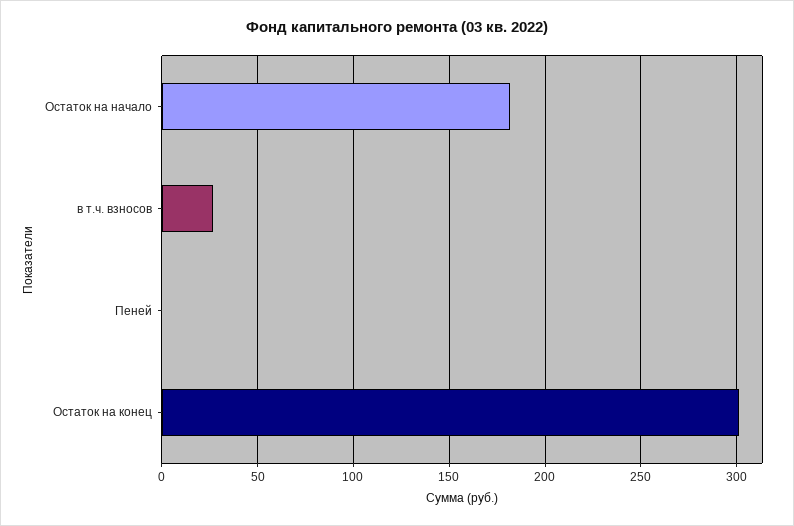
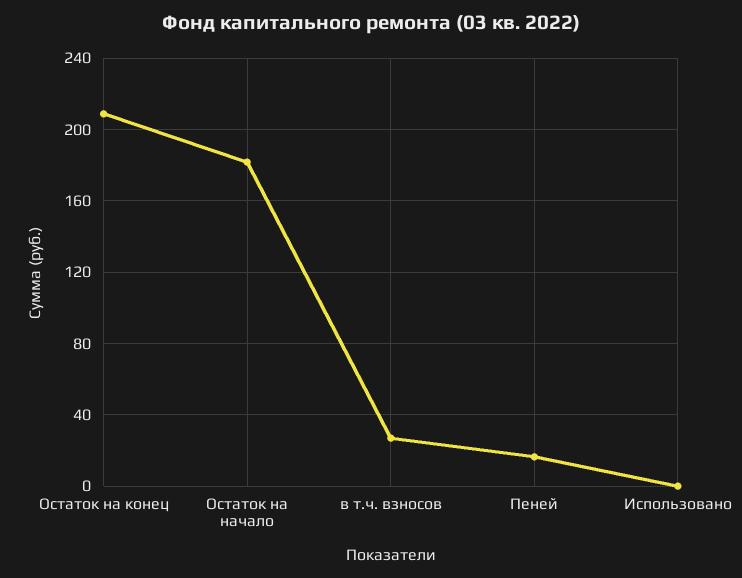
Пеней: 0 -> 15
Остаток на конец: 300 -> 210
Использовано: none -> 0

